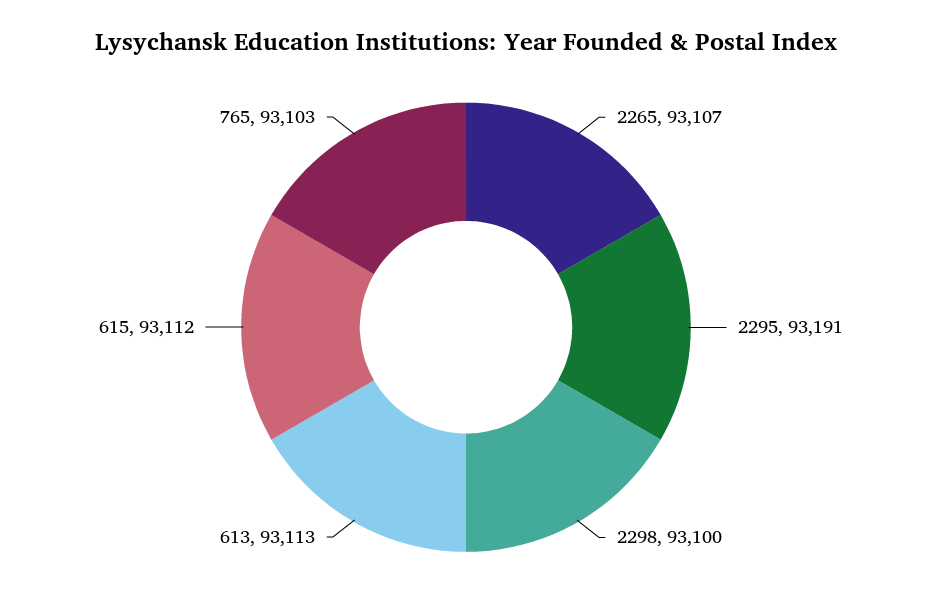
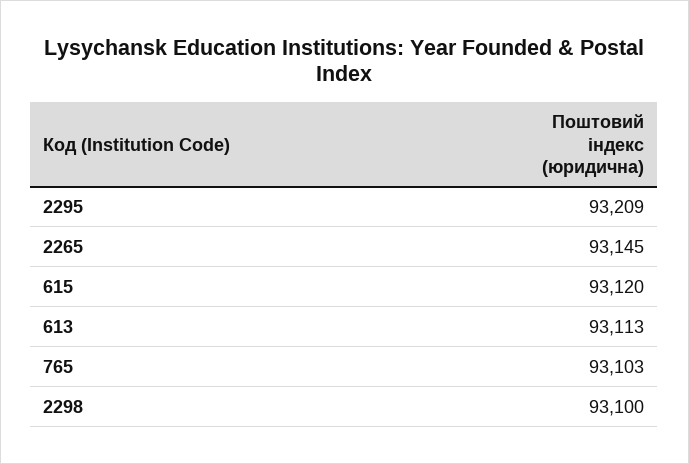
2265: 93107 -> 93145
2295: 93191 -> 93209
615: 93112 -> 93120

